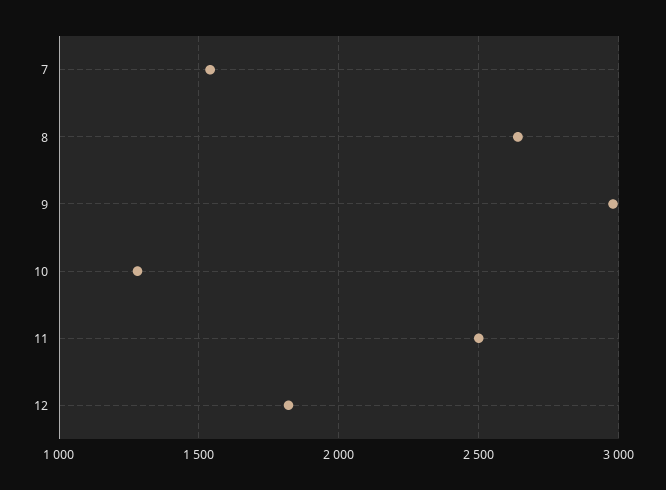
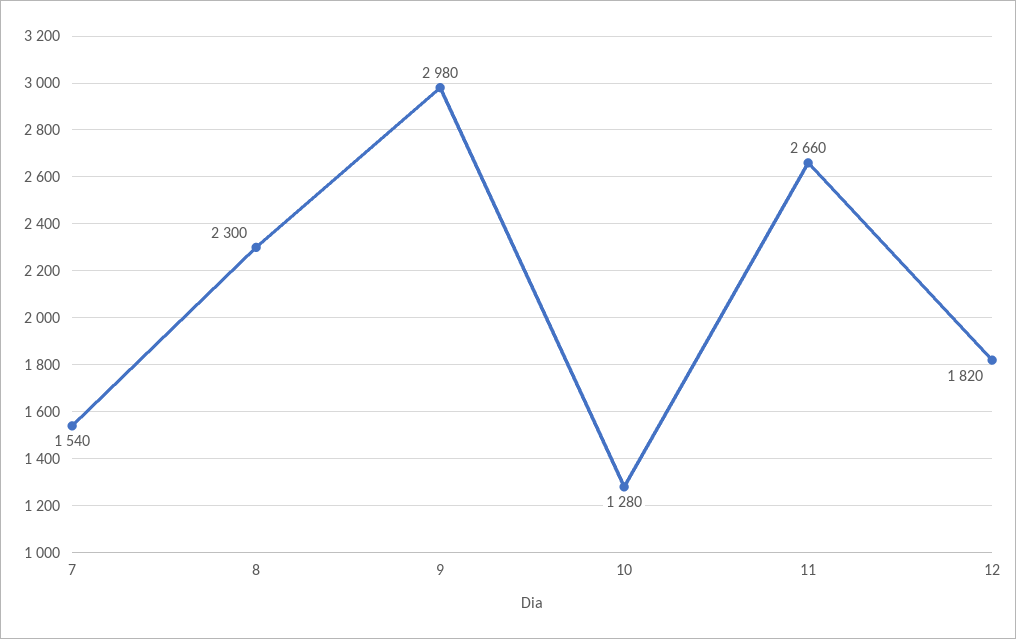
8: 2650 -> 2300
11: 2500 -> 2660

